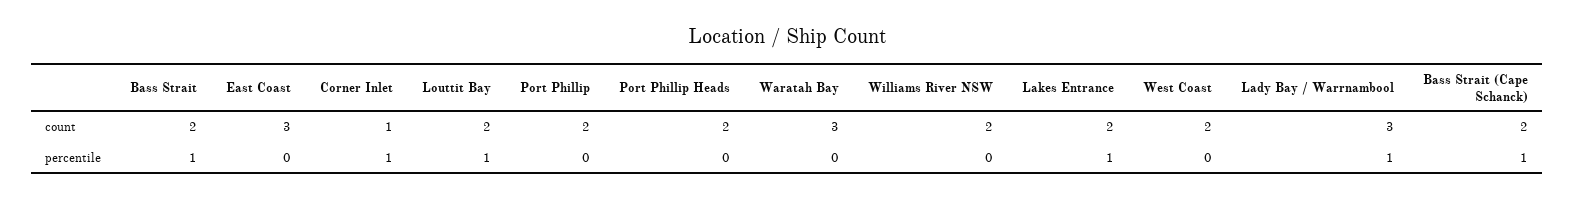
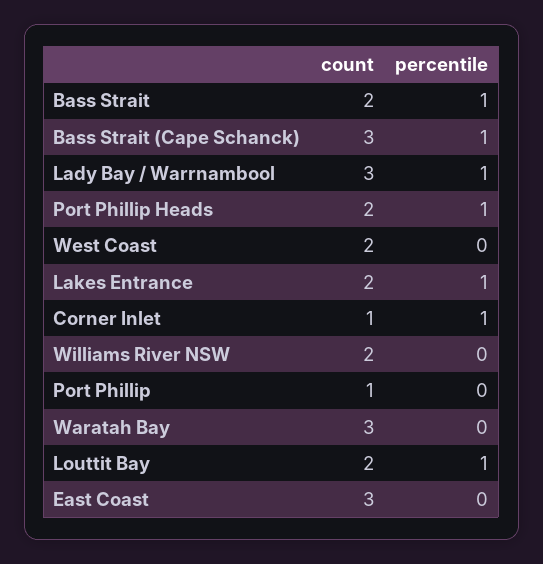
Port Phillip, count: 2 -> 1
Bass Strait (Cape Schanck), count: 2 -> 3
Port Phillip Heads, percentile: 0 -> 1

